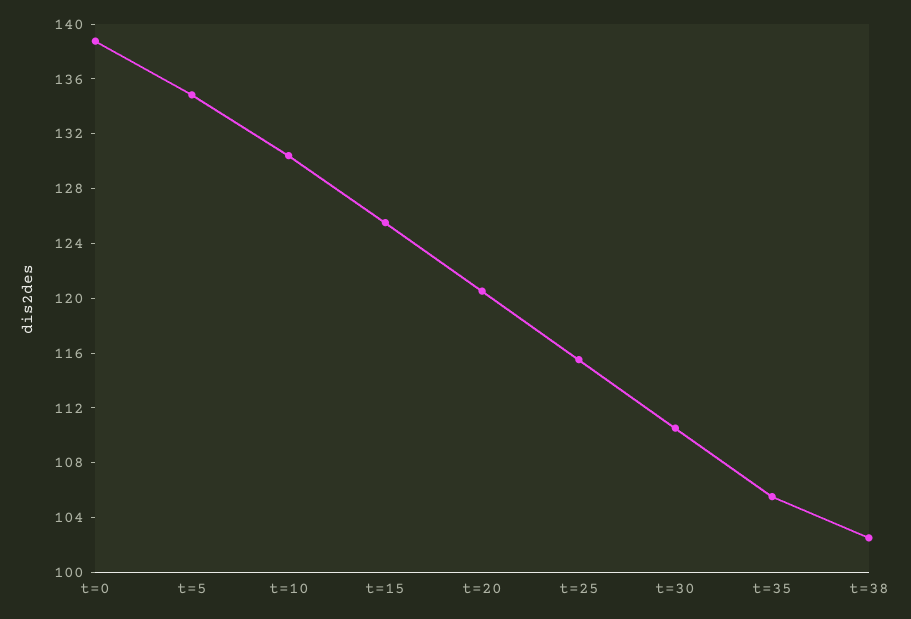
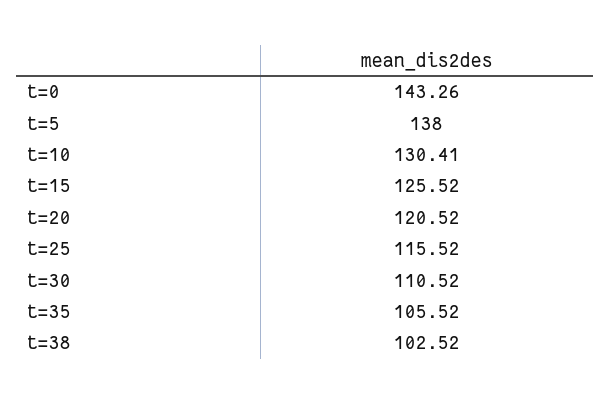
t=0: 139 -> 143.26
t=5: 135 -> 138

